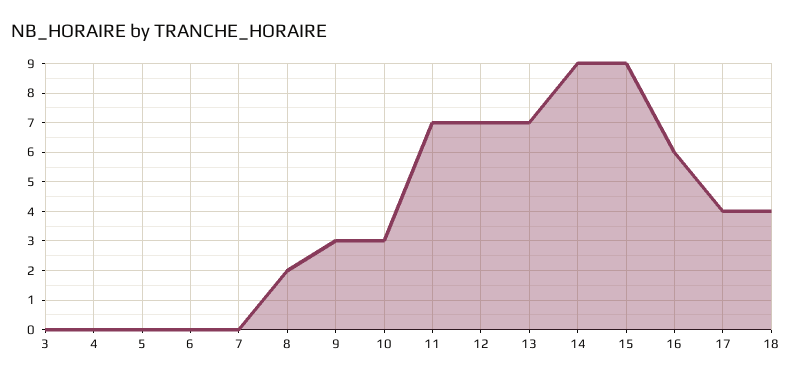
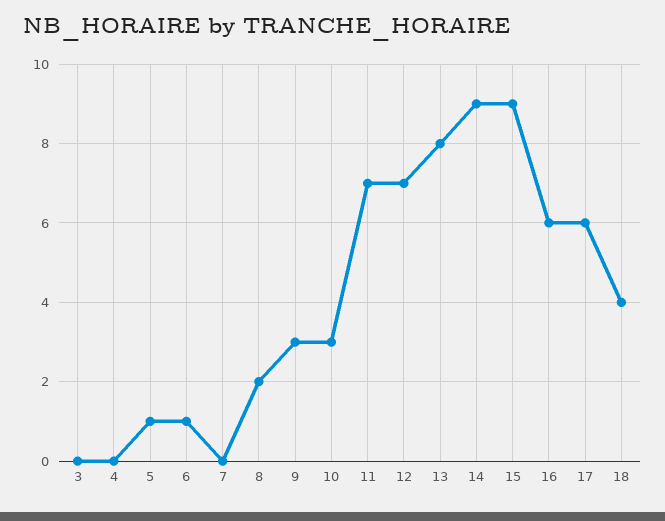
5: 0 -> 1
6: 0 -> 1
13: 7 -> 8
17: 4 -> 6

